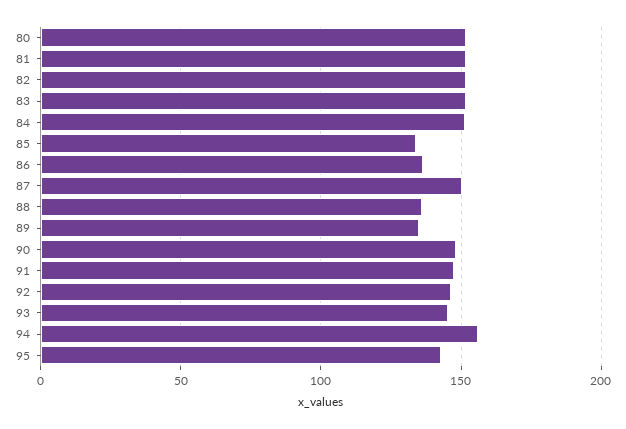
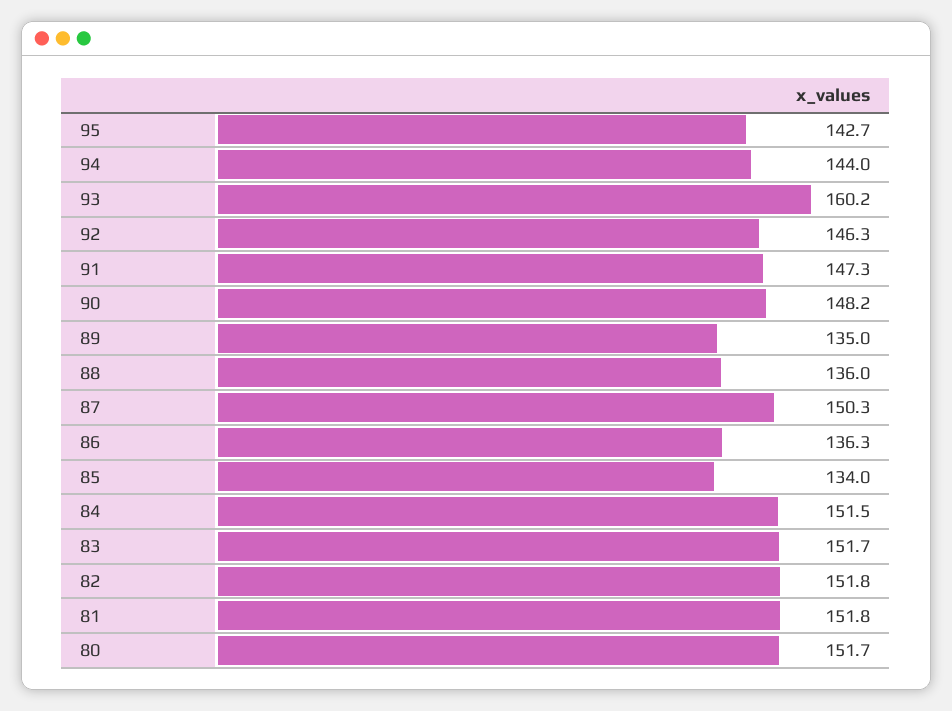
93: 145 -> 160.2
94: 155 -> 144

